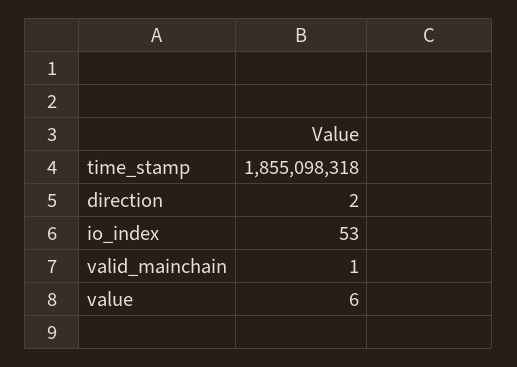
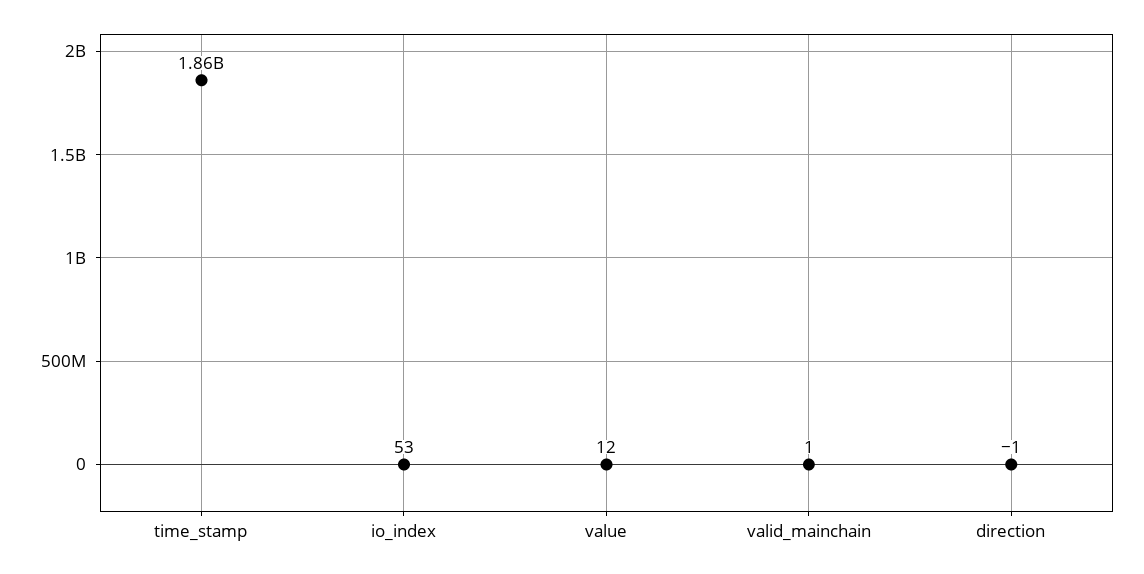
direction: 2 -> -1
value: 6 -> 12

